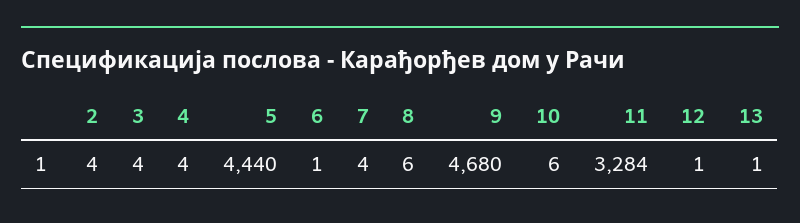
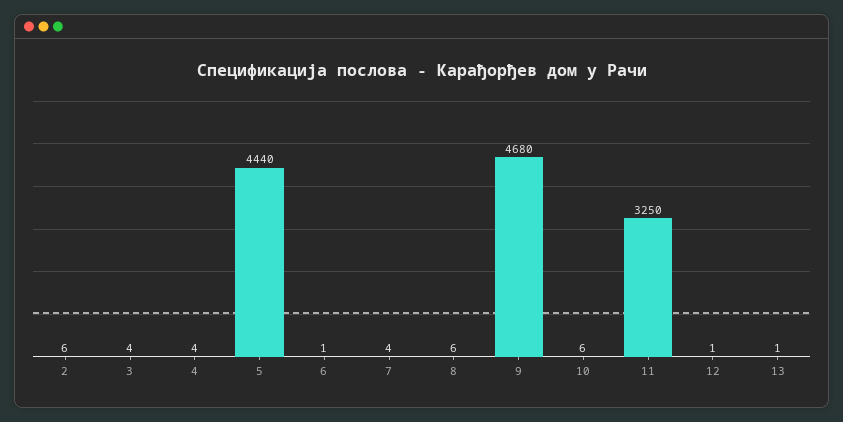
2: 4 -> 6
11: 3284 -> 3250

